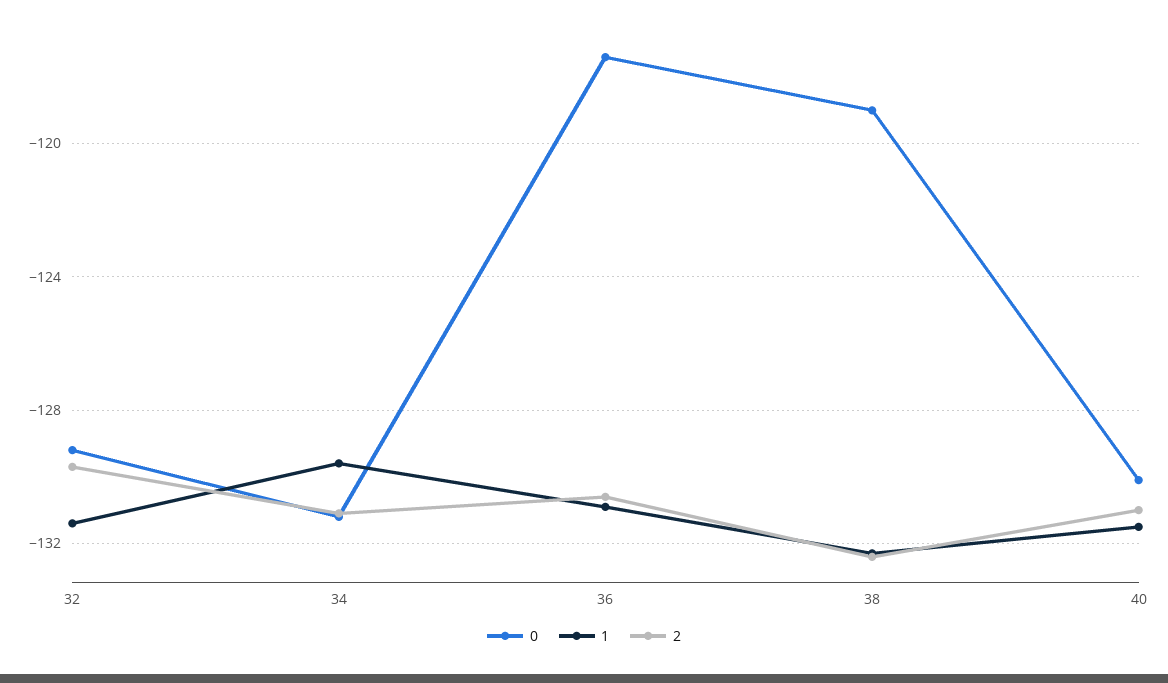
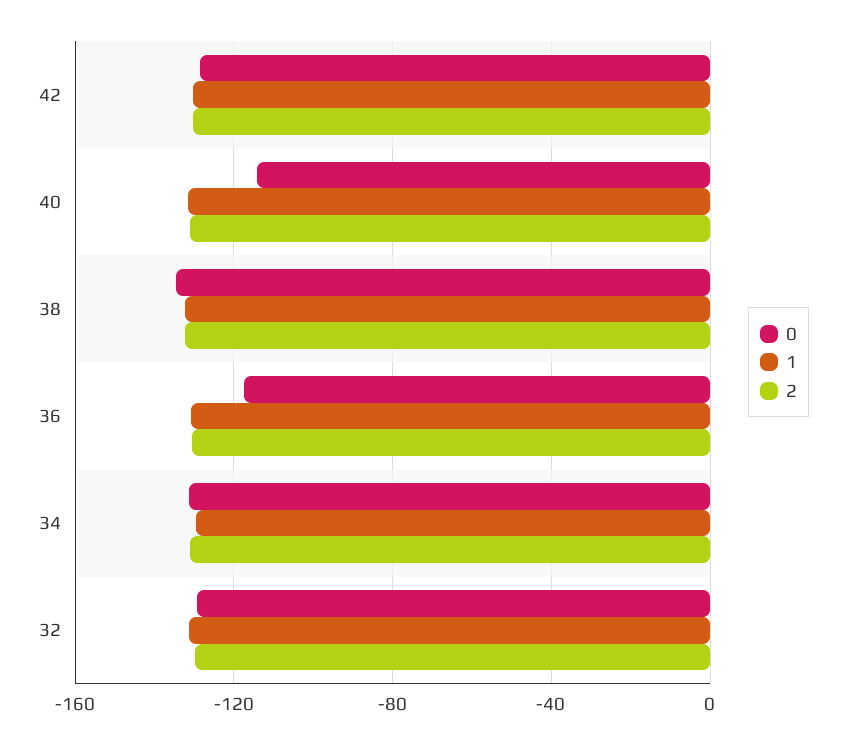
0, 38: -119 -> -135
0, 40: -130 -> -115
0, 42: none -> -130
1, 42: none -> -130
2, 42: none -> -130

